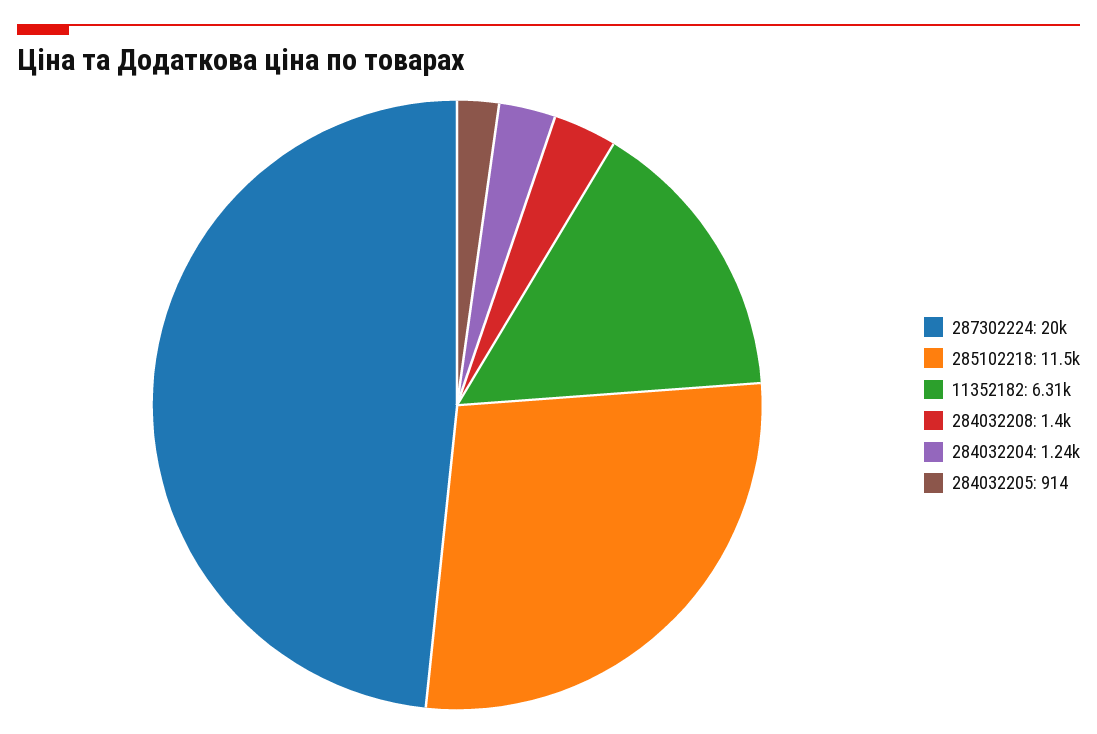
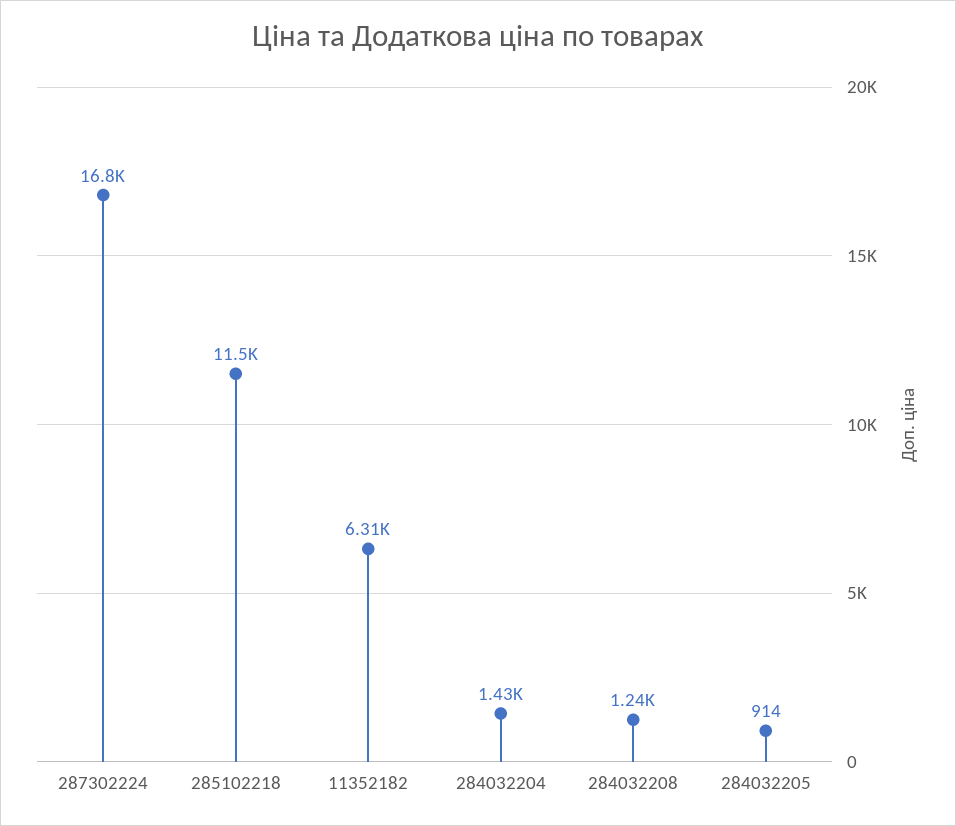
287302224: 20000 -> 16800
284032208: 1400 -> 1240
284032204: 1240 -> 1430

